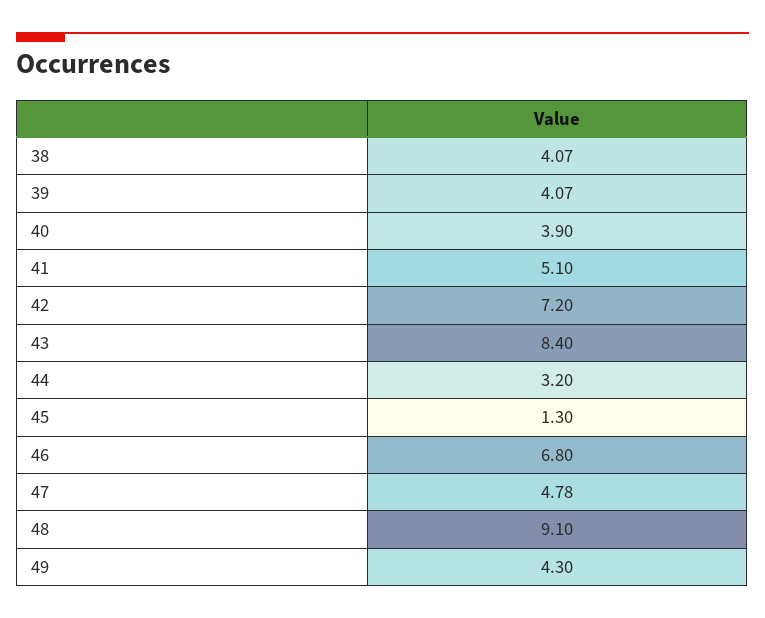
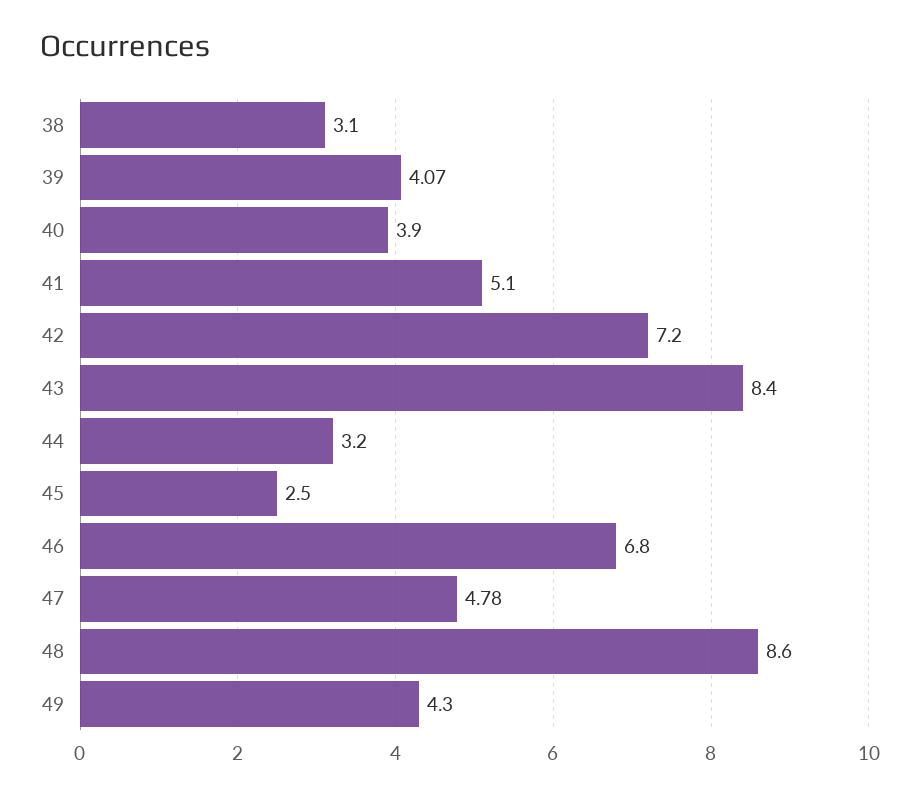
38: 4.07 -> 3.1
45: 1.3 -> 2.5
48: 9.1 -> 8.6

